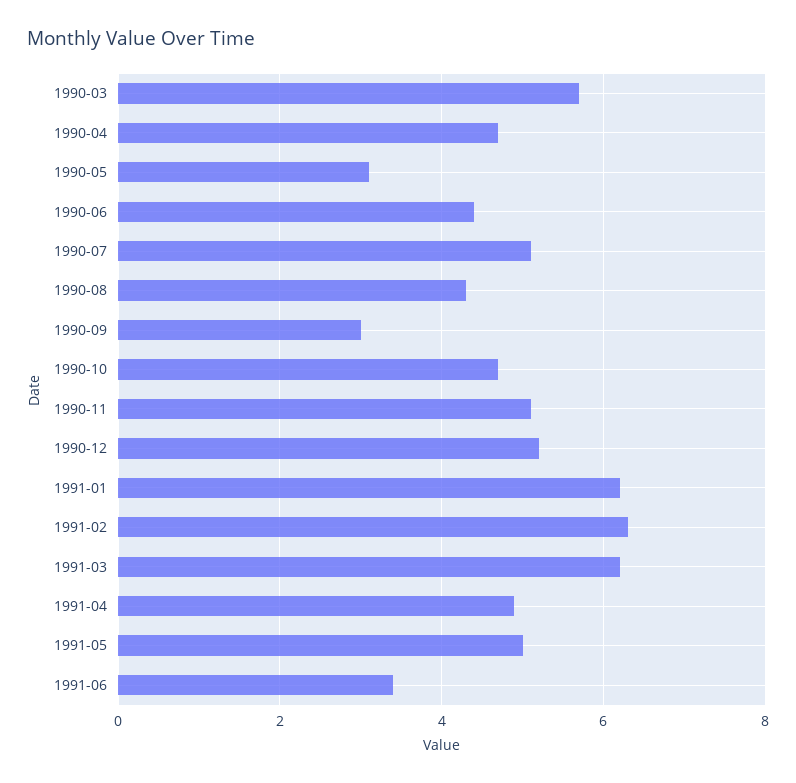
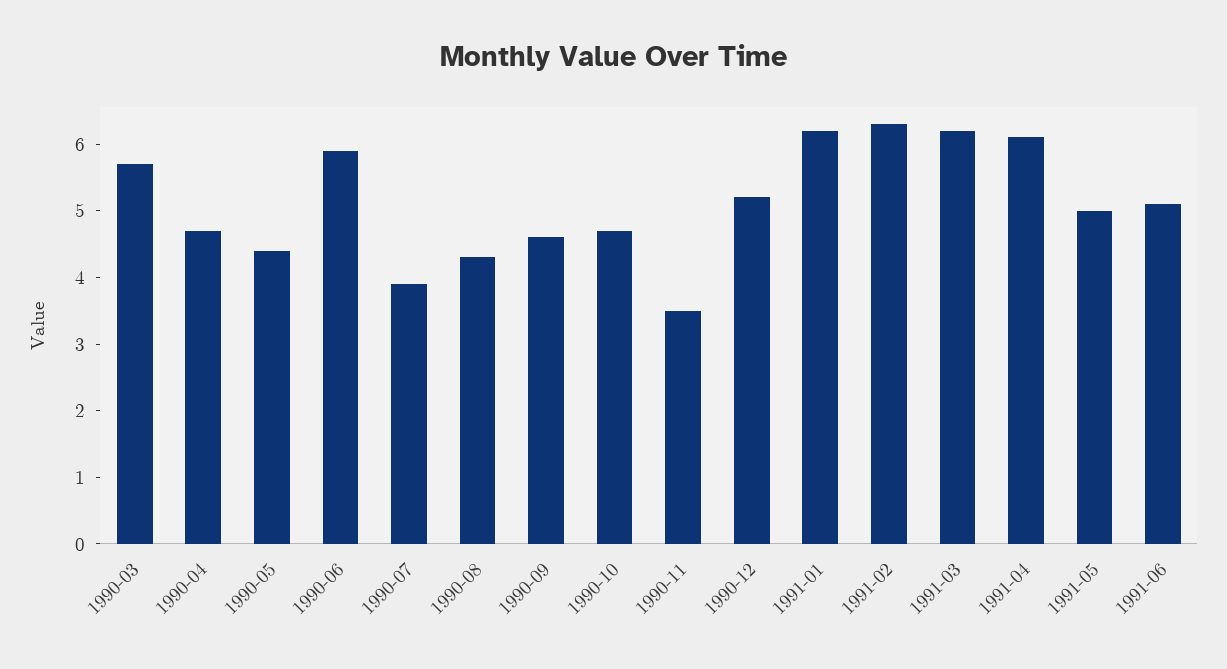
1990-05: 3 -> 4.5
1990-06: 4.5 -> 6
1990-07: 5 -> 4
1990-09: 3 -> 4.5
1990-11: 5 -> 3.5
1991-04: 5 -> 6
1991-06: 3.5 -> 5

